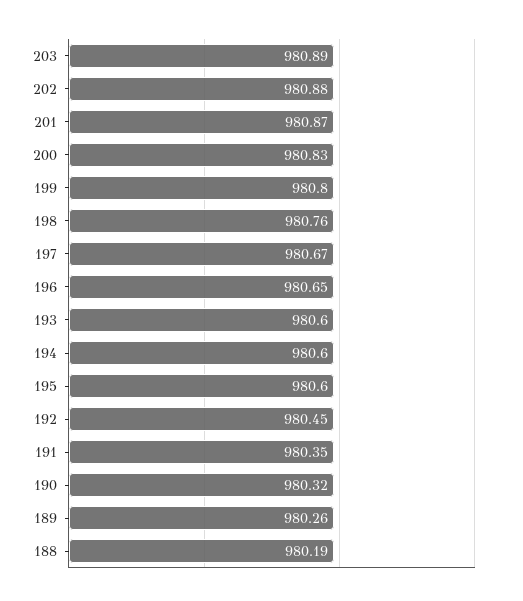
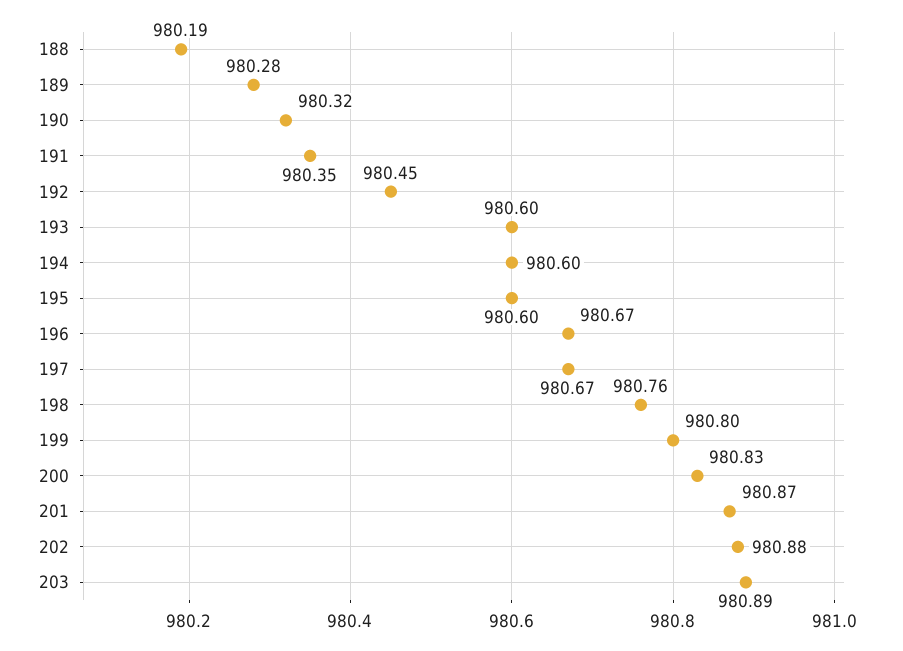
196: 980.65 -> 980.67
189: 980.26 -> 980.28

